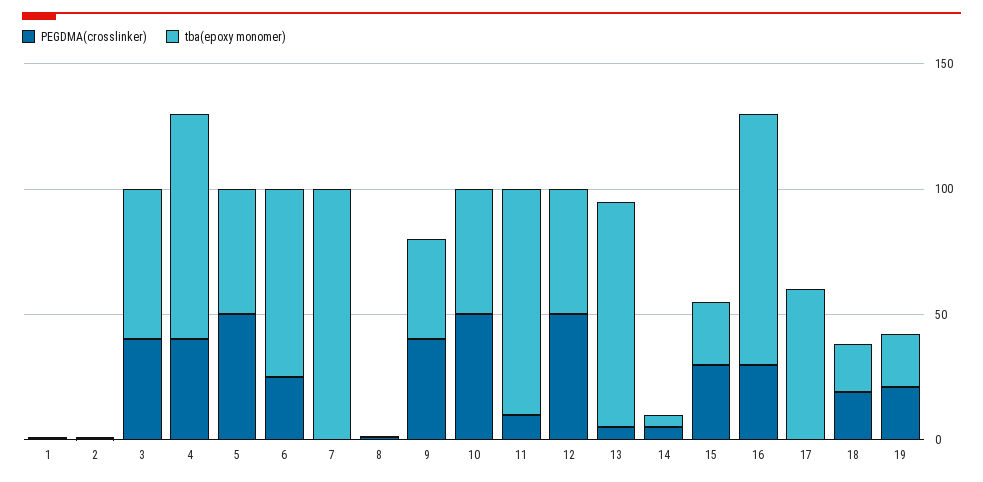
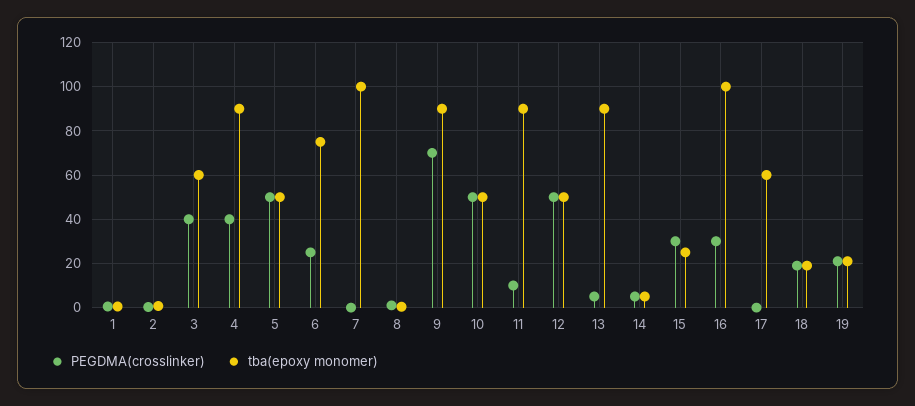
PEGDMA(crosslinker), 9: 40 -> 70
tba(epoxy monomer), 9: 40 -> 90

